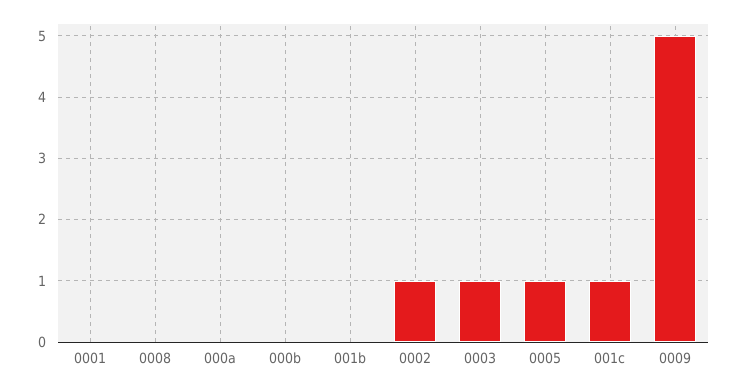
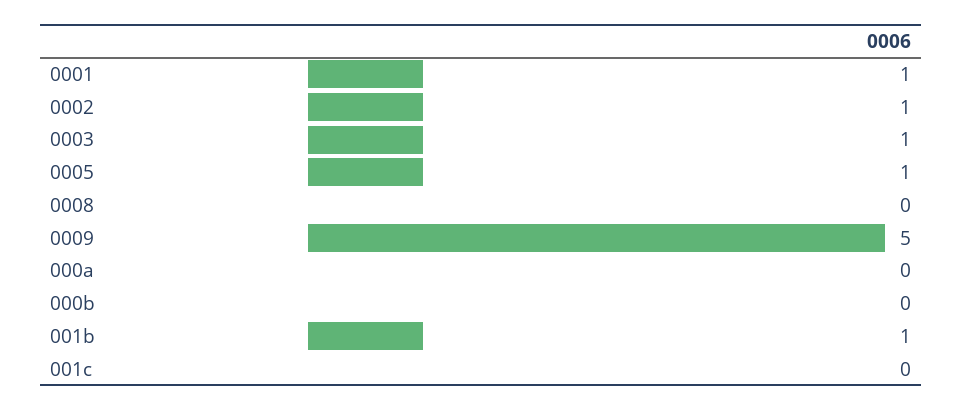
0001: 0 -> 1
001b: 0 -> 1
001c: 1 -> 0

